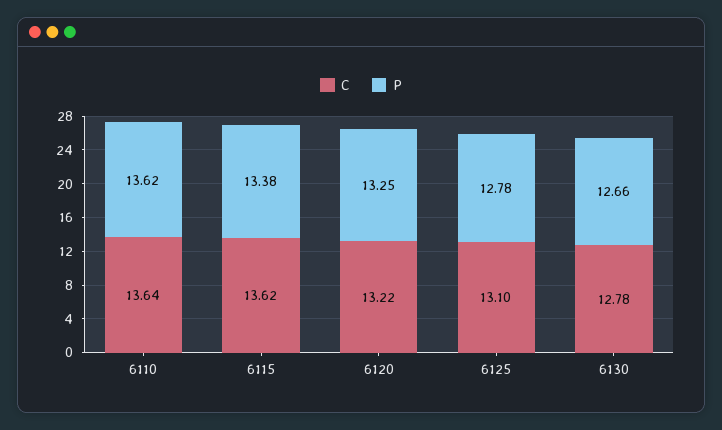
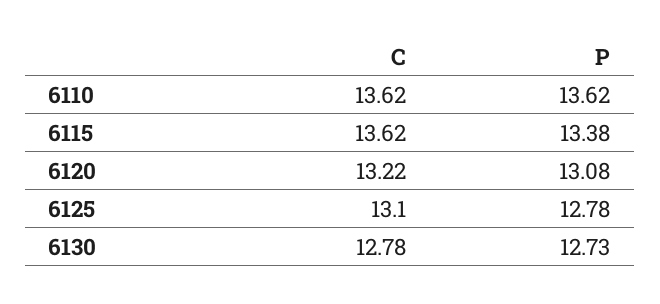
C, 6110: 13.64 -> 13.62
P, 6120: 13.25 -> 13.08
P, 6130: 12.66 -> 12.73

